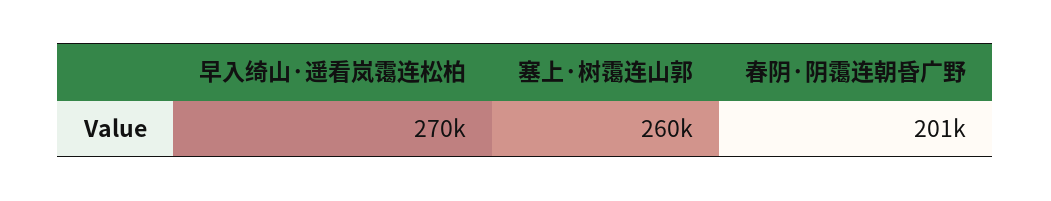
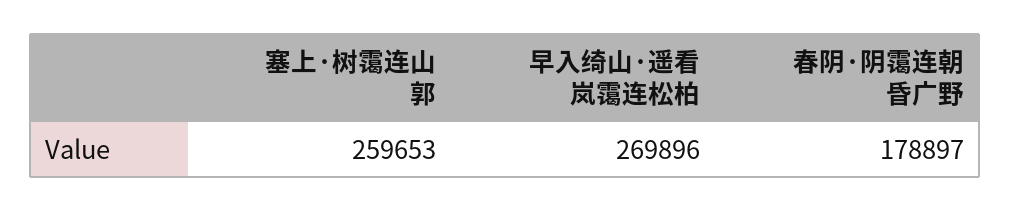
春阴·阴霭连朝昏广野: 201000 -> 178897

